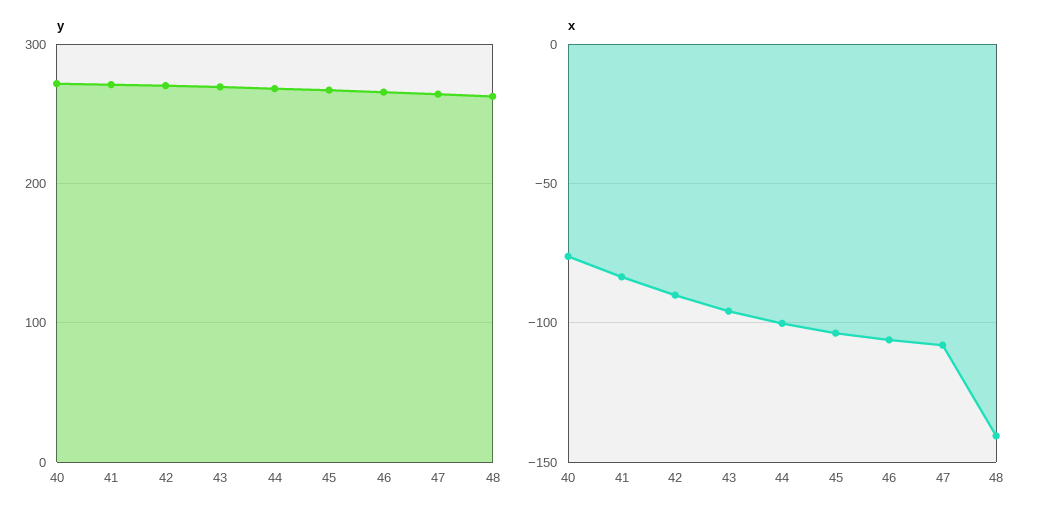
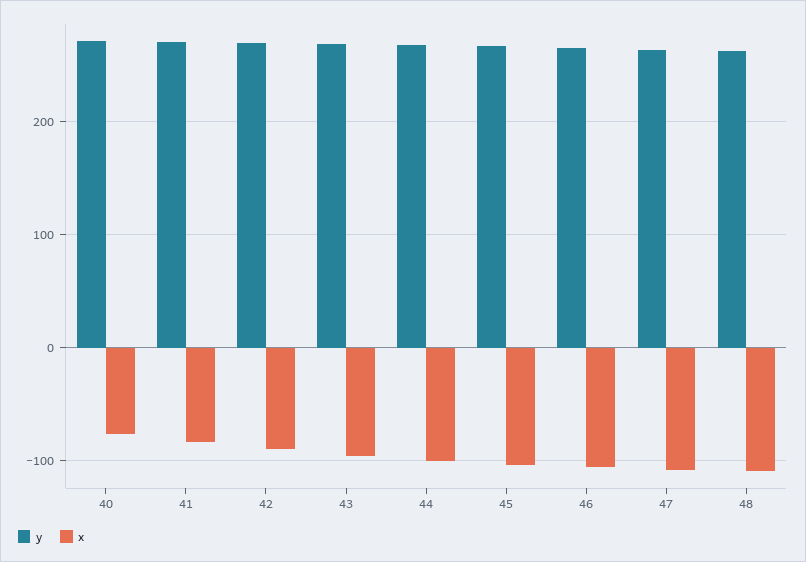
x, 48: -140 -> -110

